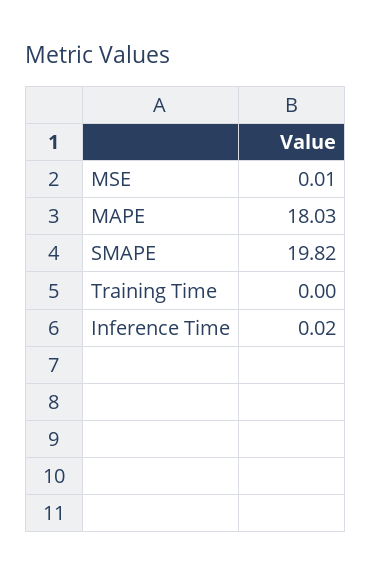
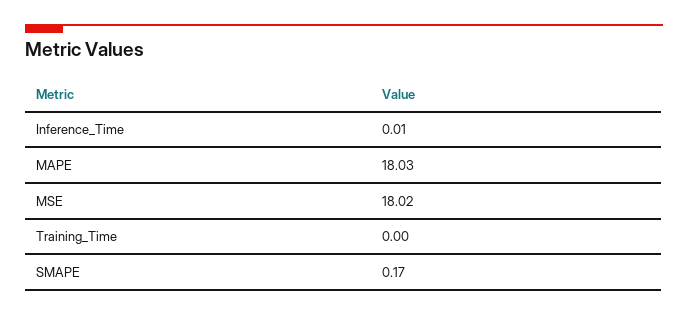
MSE: 0.01 -> 18.02
SMAPE: 19.82 -> 0.17
Inference Time: 0.02 -> 0.01

